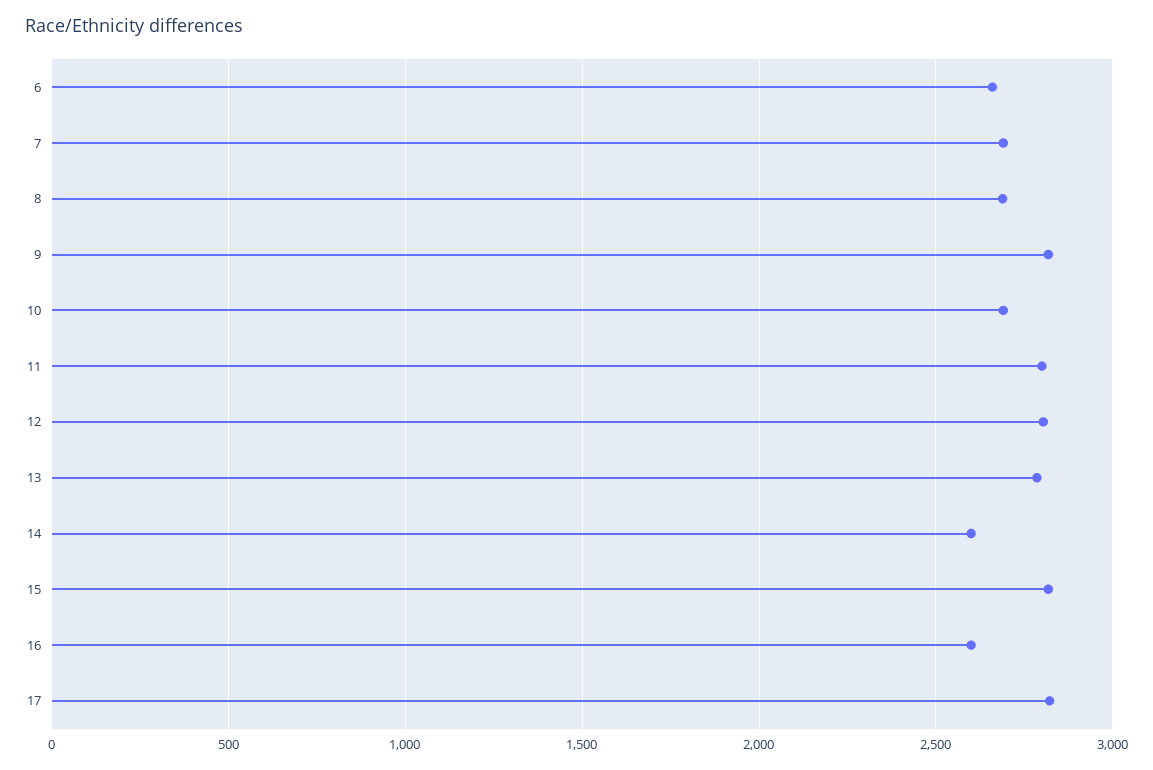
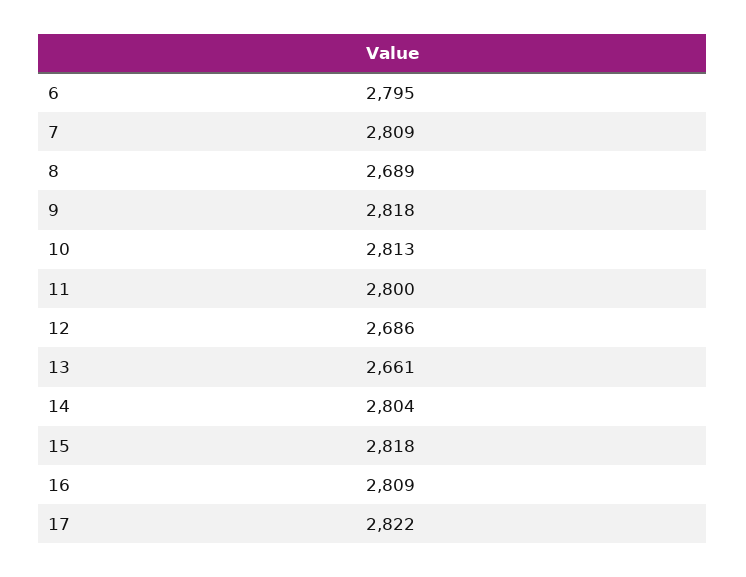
6: 2650 -> 2795
7: 2700 -> 2809
10: 2700 -> 2813
12: 2800 -> 2686
13: 2800 -> 2661
14: 2600 -> 2804
16: 2600 -> 2809

